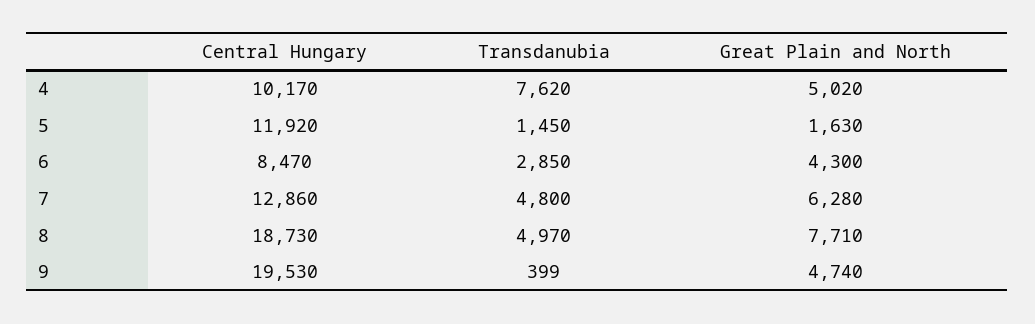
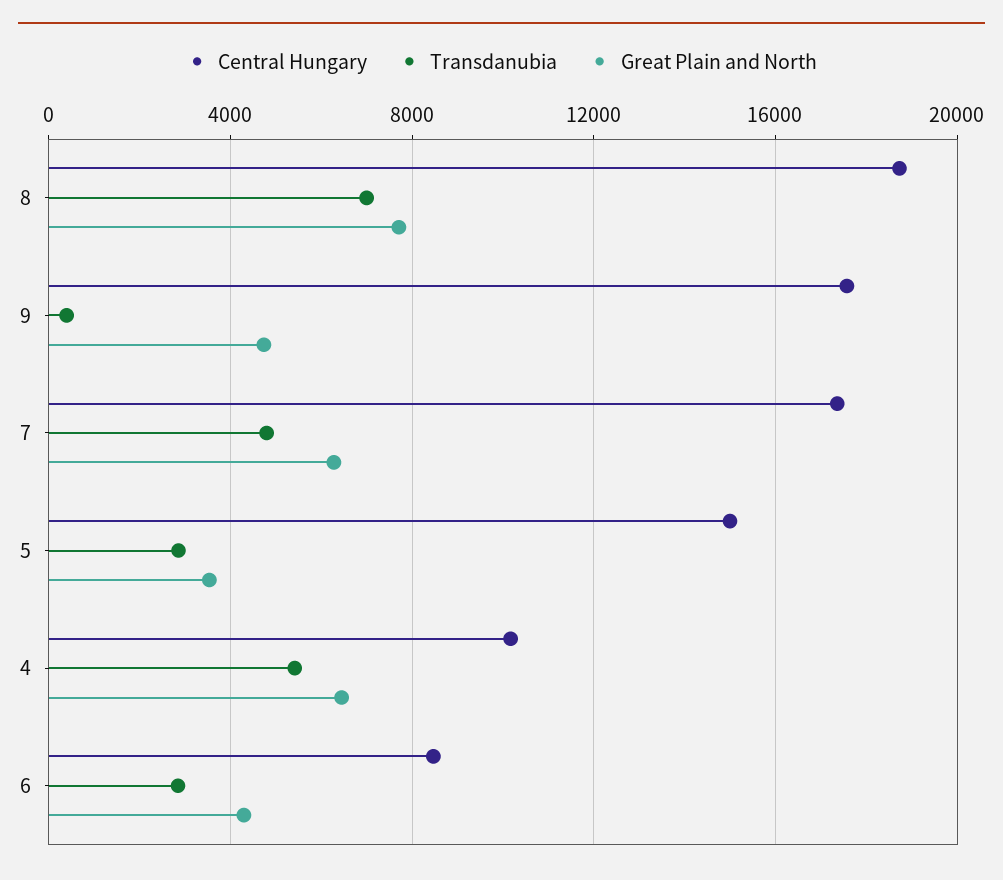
Transdanubia, 4: 7620 -> 5500
Great Plain and North, 4: 5020 -> 6500
Central Hungary, 5: 11920 -> 15000
Transdanubia, 5: 1450 -> 3000
Great Plain and North, 5: 1630 -> 3500
Central Hungary, 7: 12860 -> 17500
Transdanubia, 8: 4970 -> 7000
Central Hungary, 9: 19530 -> 17500

